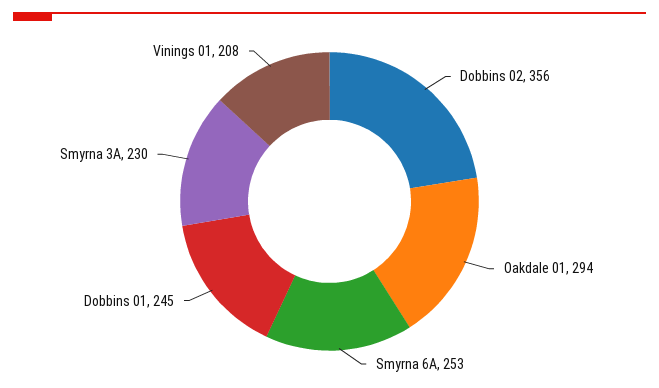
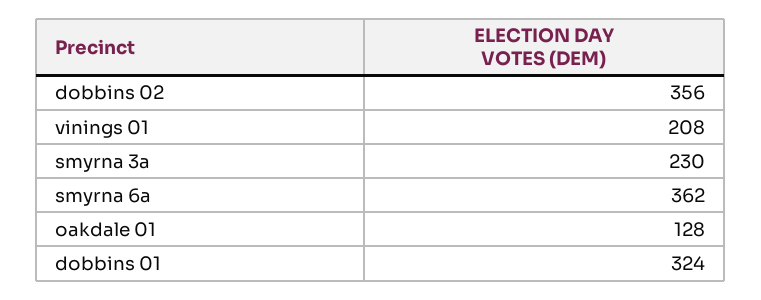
Oakdale 01: 294 -> 128
Smyrna 6A: 253 -> 362
Dobbins 01: 245 -> 324

